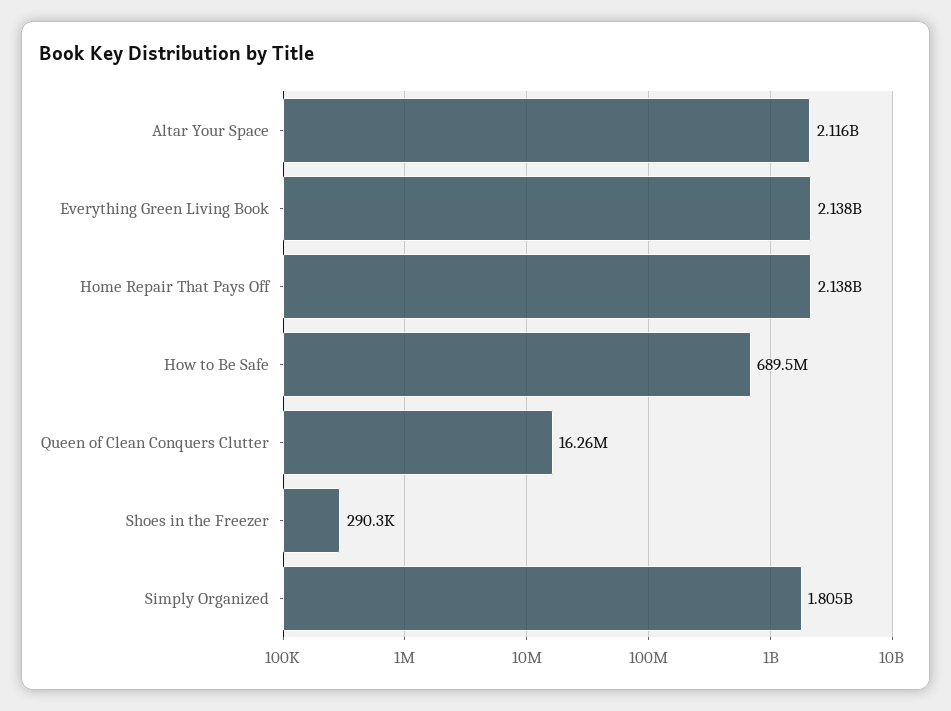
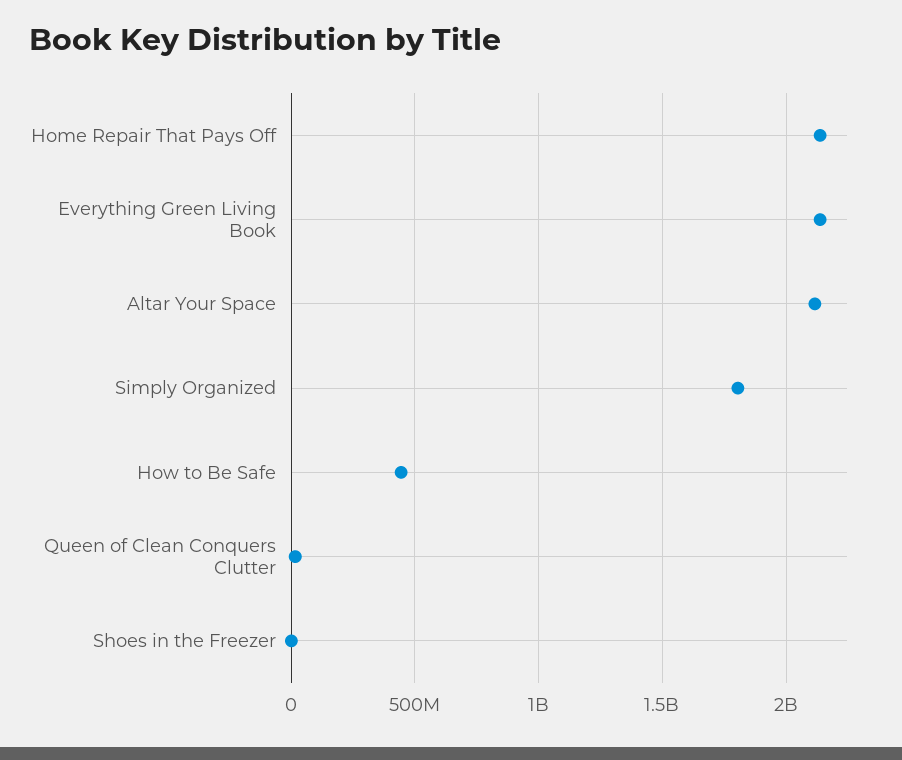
How to Be Safe: 689500000 -> 450000000

